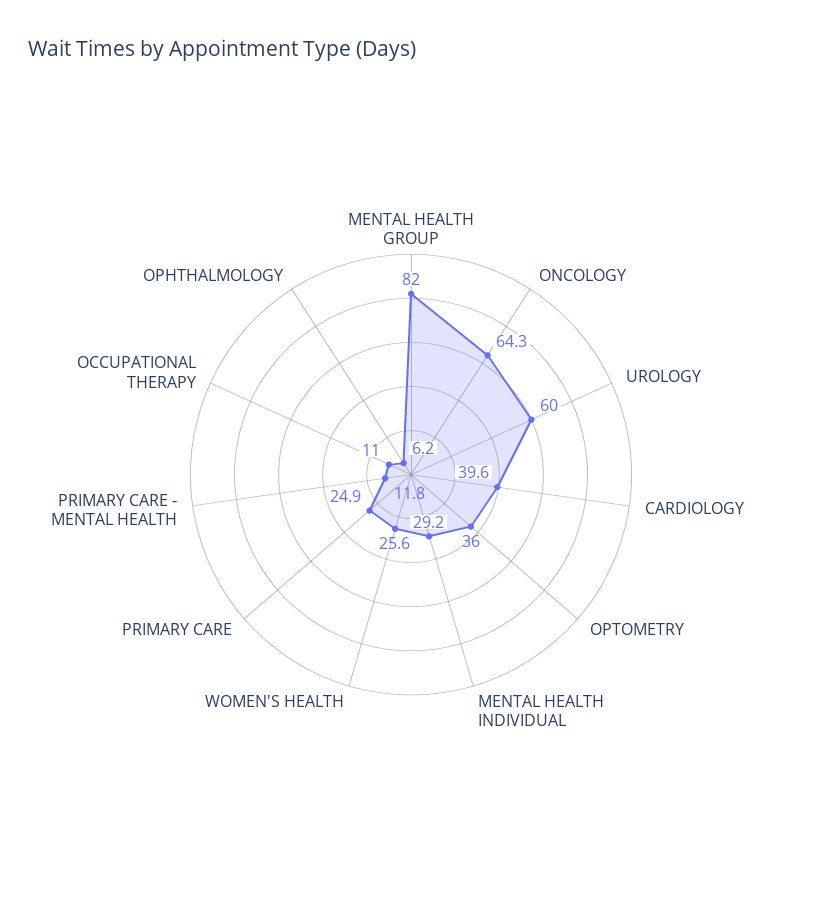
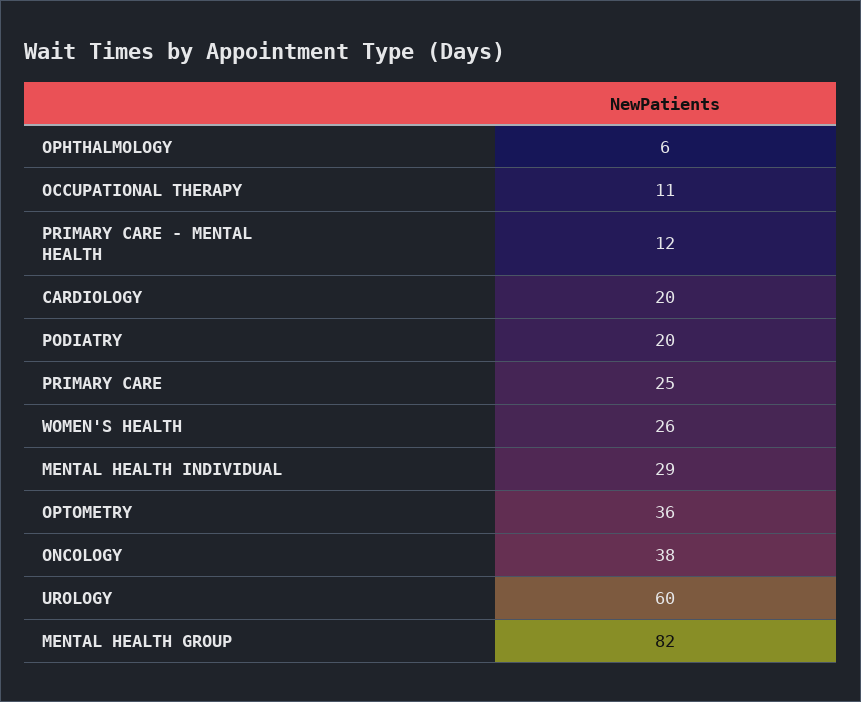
ONCOLOGY: 64.3 -> 38
CARDIOLOGY: 39.6 -> 20
PODIATRY: none -> 20

